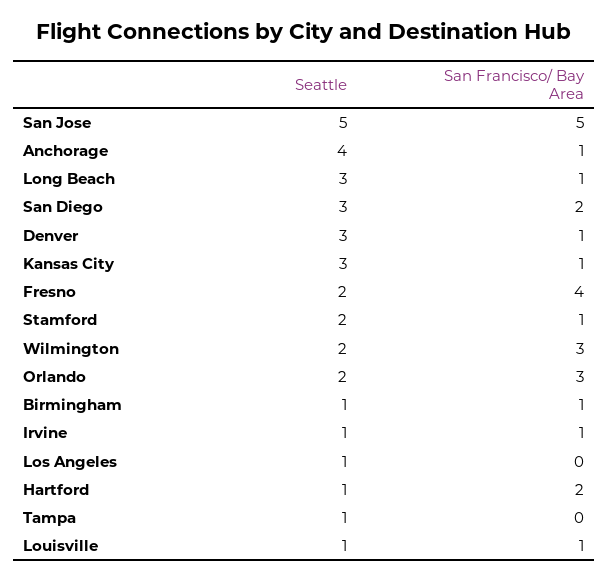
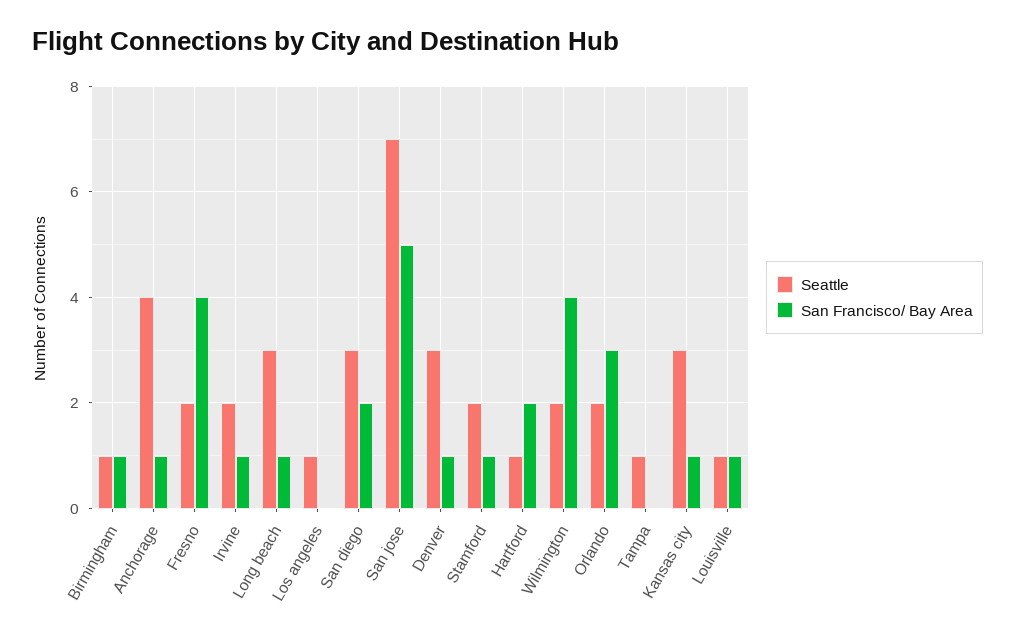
Seattle, San Jose: 5 -> 7
San Francisco/ Bay Area, Wilmington: 3 -> 4
Seattle, Irvine: 1 -> 2

